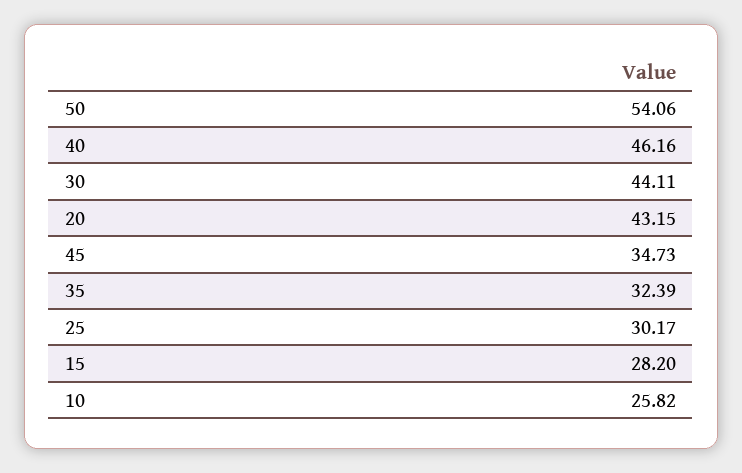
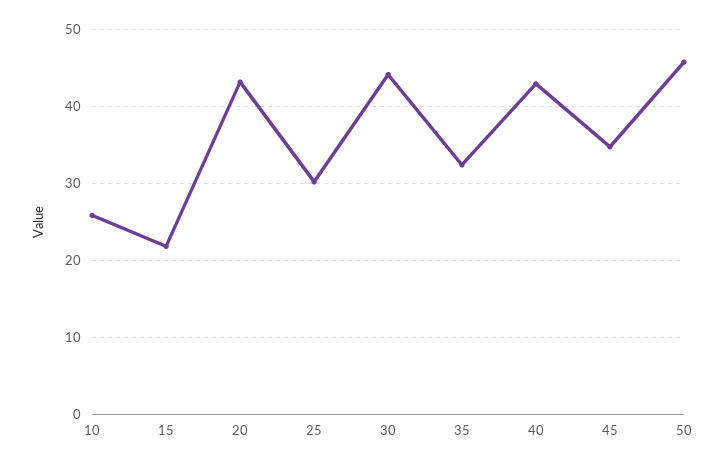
50: 54.06 -> 46
40: 46.16 -> 43
15: 28.2 -> 22

